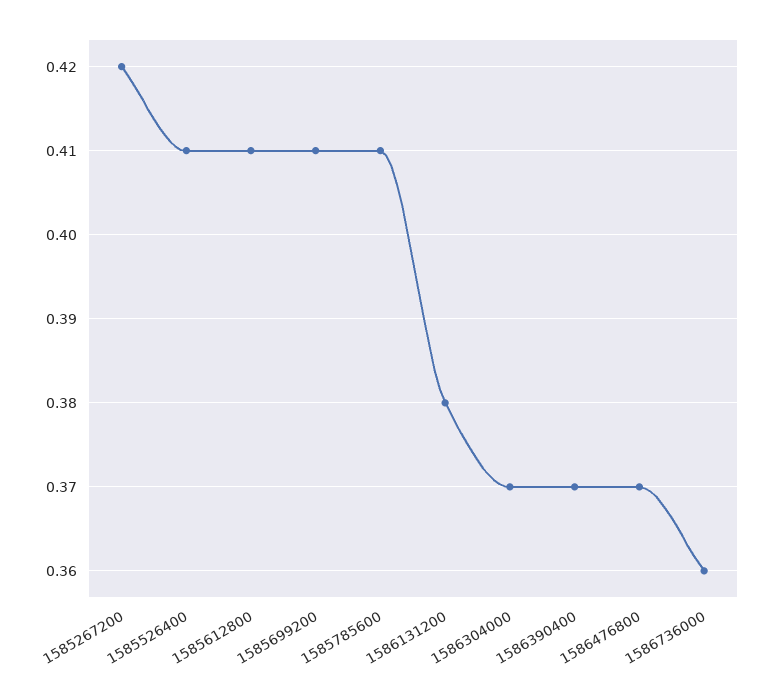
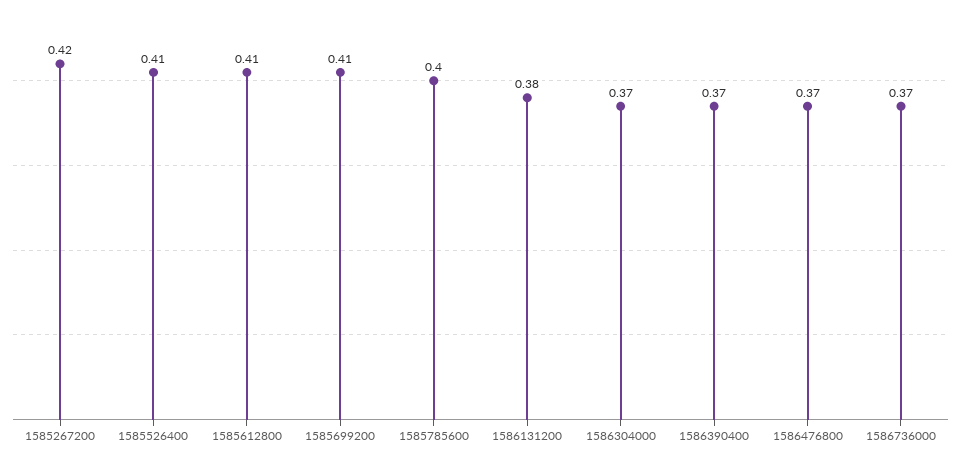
1585785600: 0.41 -> 0.4
1586736000: 0.36 -> 0.37

